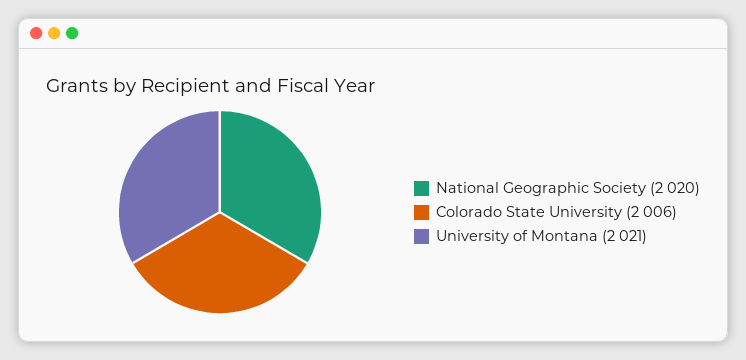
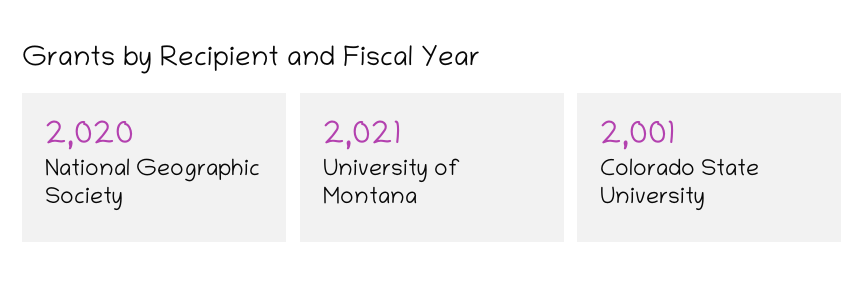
Colorado State University: 2006 -> 2001

